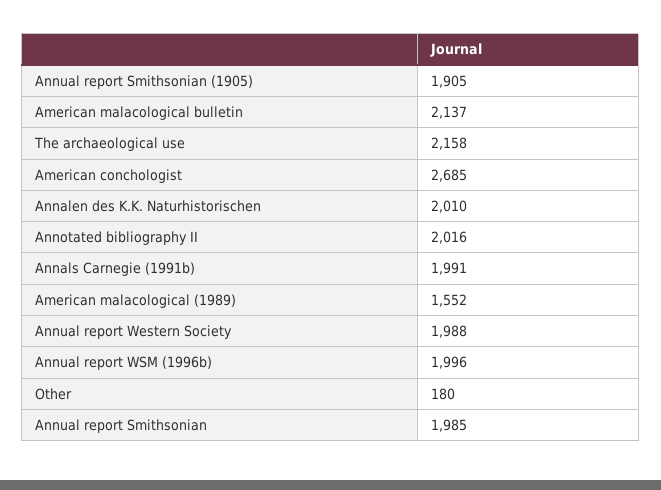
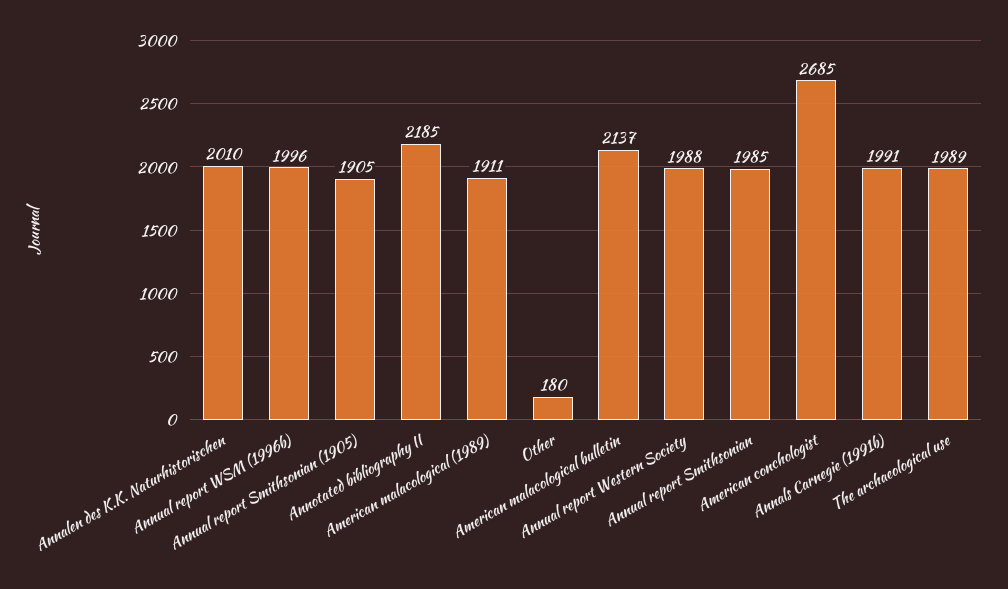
The archaeological use: 2158 -> 1989
Annotated bibliography II: 2016 -> 2185
American malacological (1989): 1552 -> 1911

